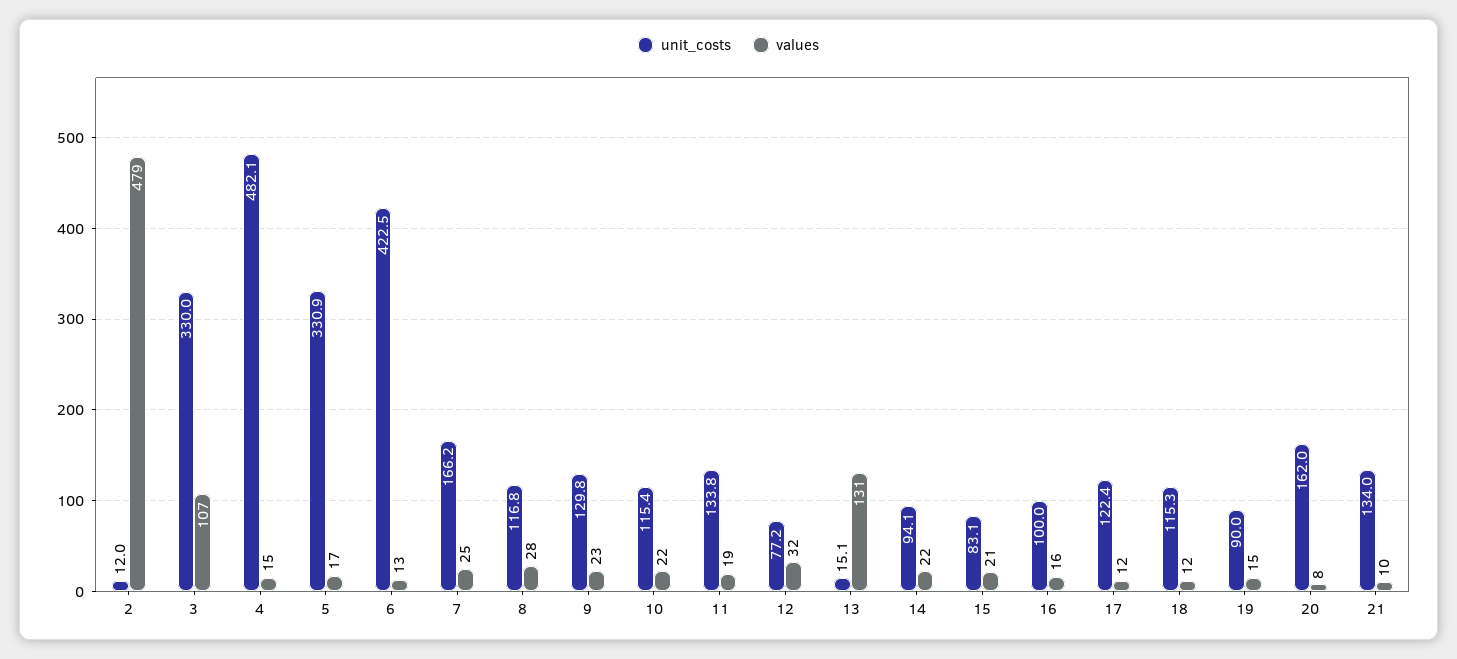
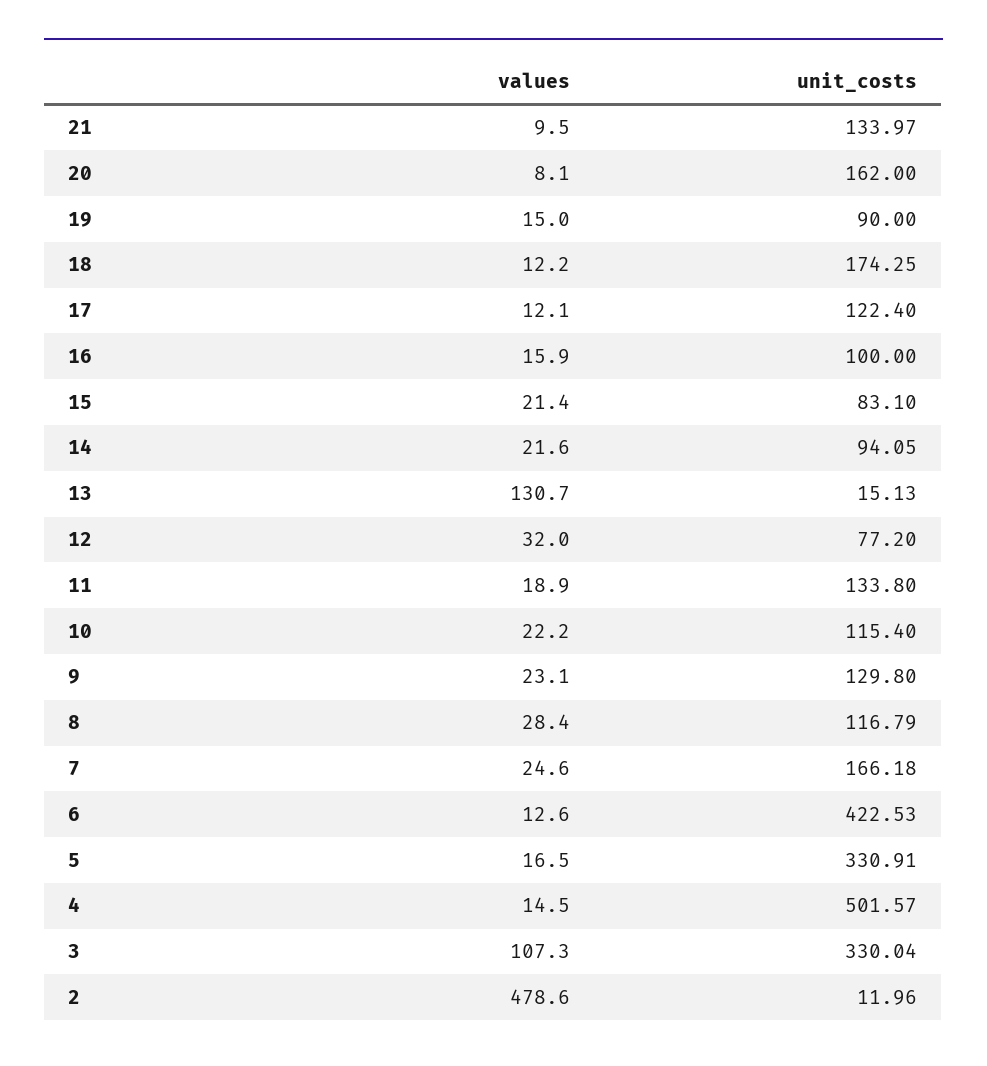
unit_costs, 4: 482.1 -> 501.57
unit_costs, 18: 115.3 -> 174.25

